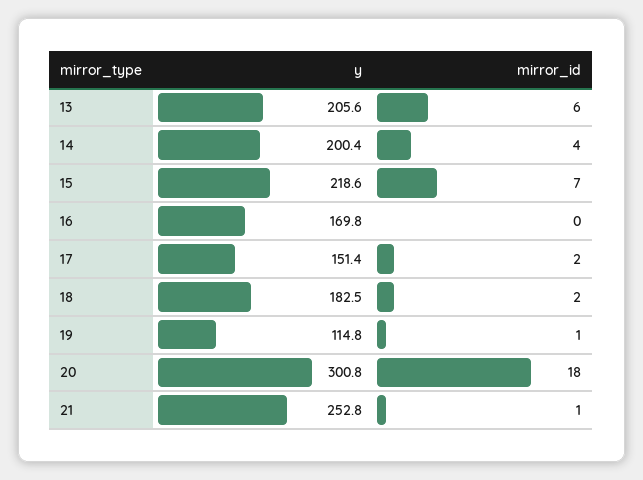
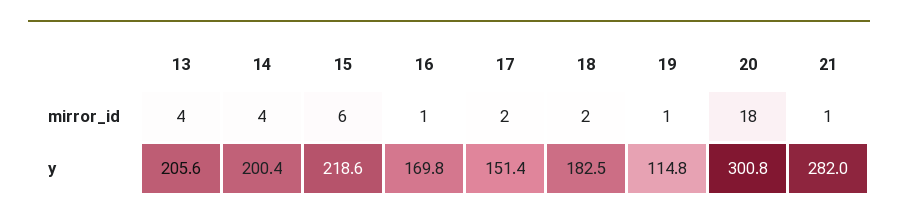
mirror_id, 13: 6 -> 4
mirror_id, 15: 7 -> 6
mirror_id, 16: 0 -> 1
y, 21: 252.8 -> 282

